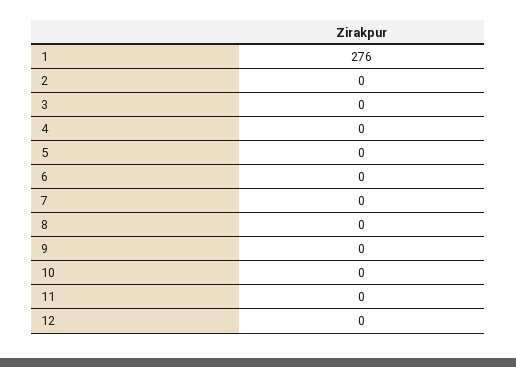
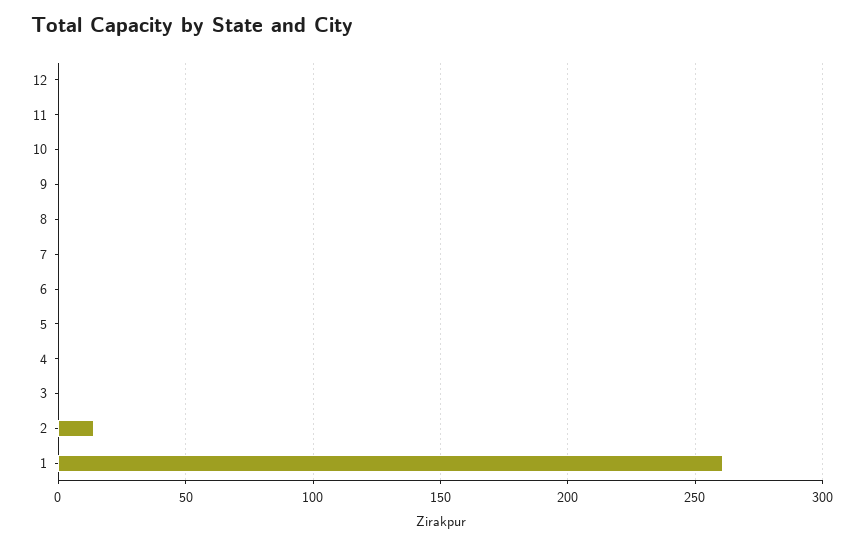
1: 276 -> 260
2: 0 -> 15

